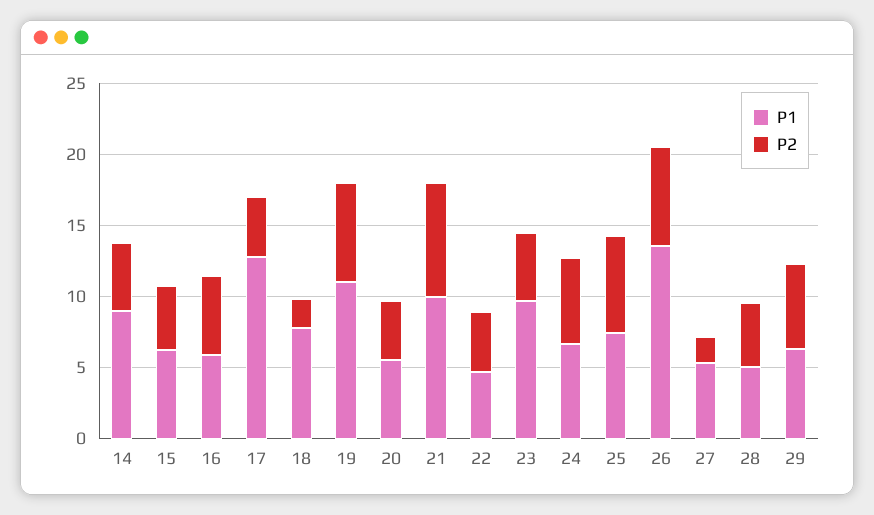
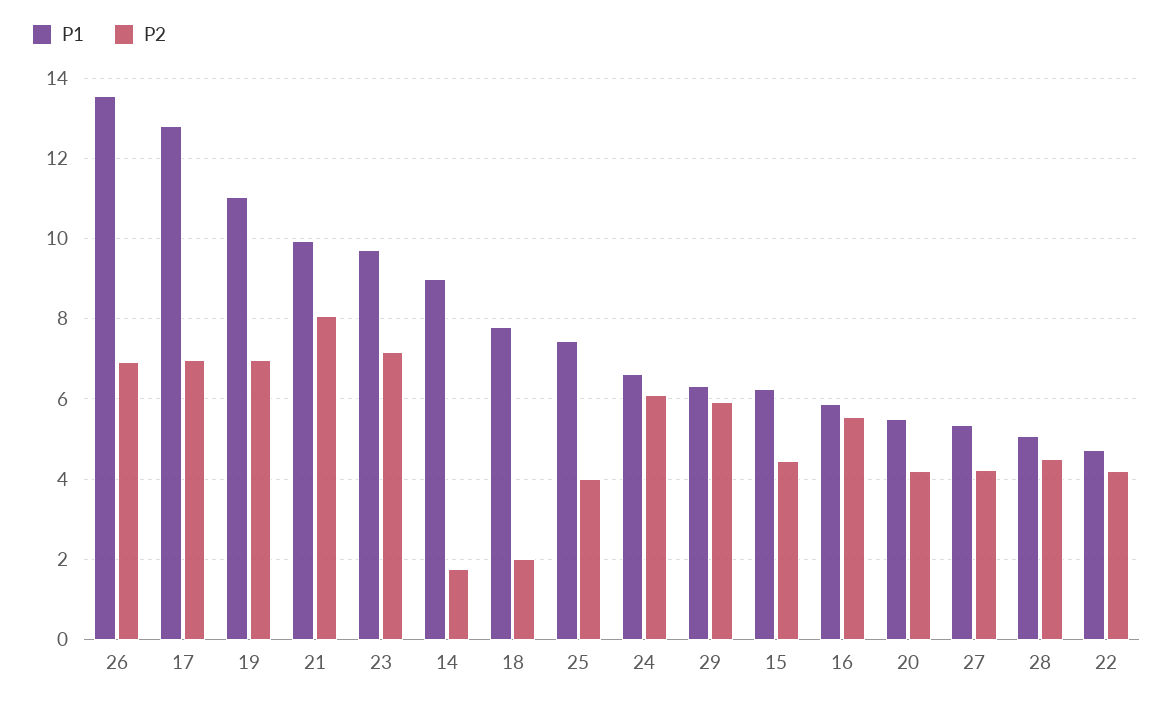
P2, 14: 5 -> 1.8
P2, 17: 4 -> 7
P2, 23: 5 -> 7.2
P2, 25: 7 -> 4
P2, 27: 2 -> 4.2

